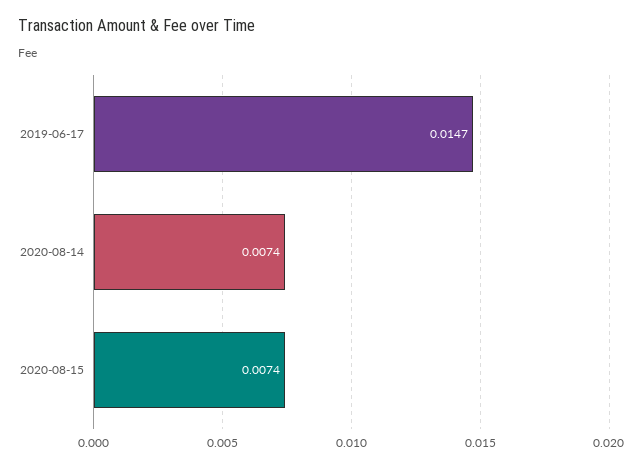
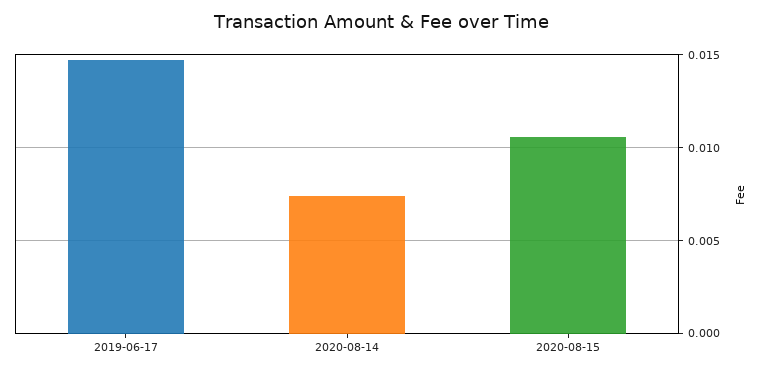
2020-08-15: 0.0074 -> 0.0105

